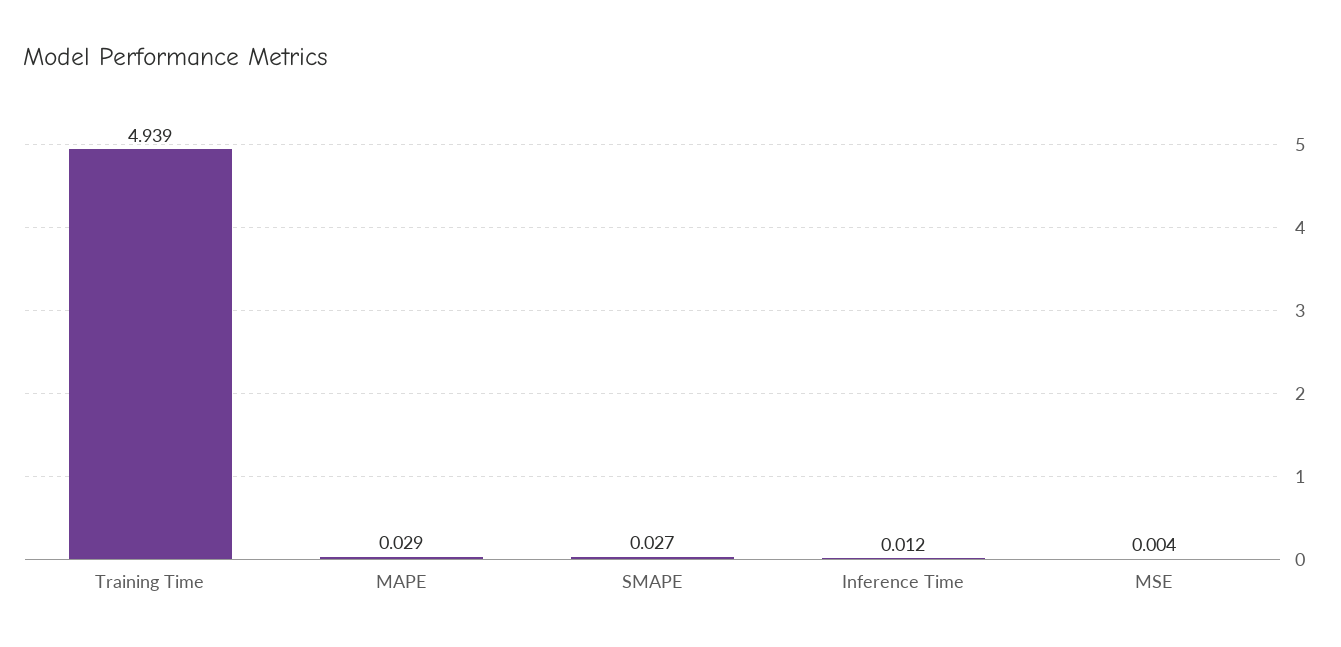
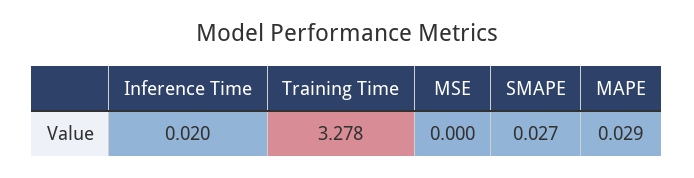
Training Time: 4.939 -> 3.278
Inference Time: 0.012 -> 0.02
MSE: 0.004 -> 0

